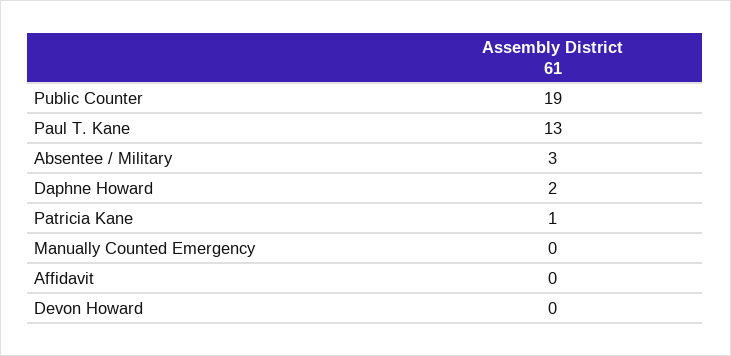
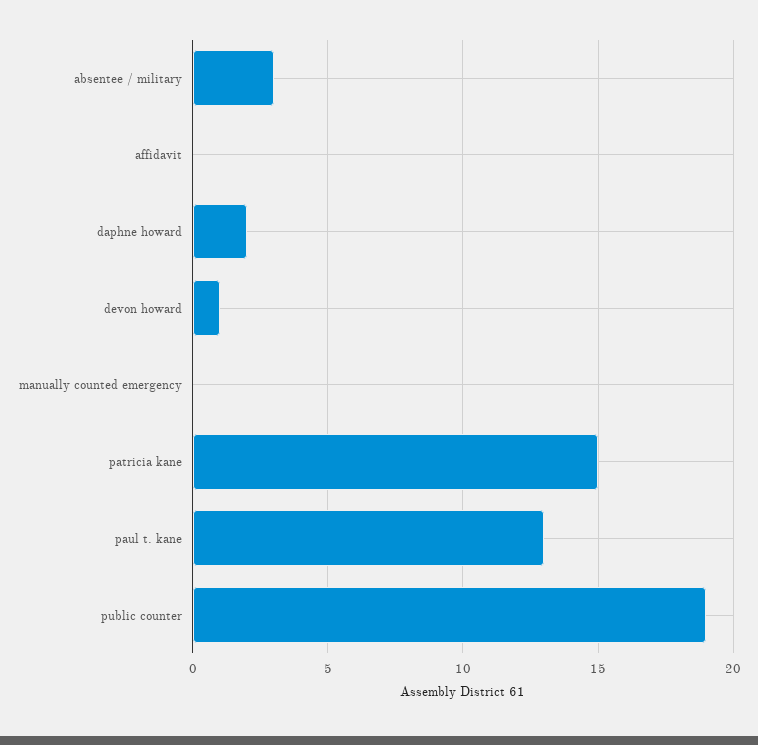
Patricia Kane: 1 -> 15
Devon Howard: 0 -> 1

